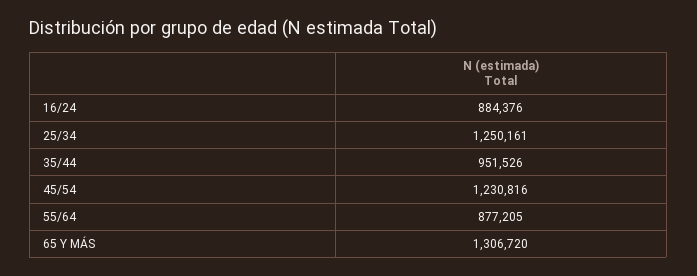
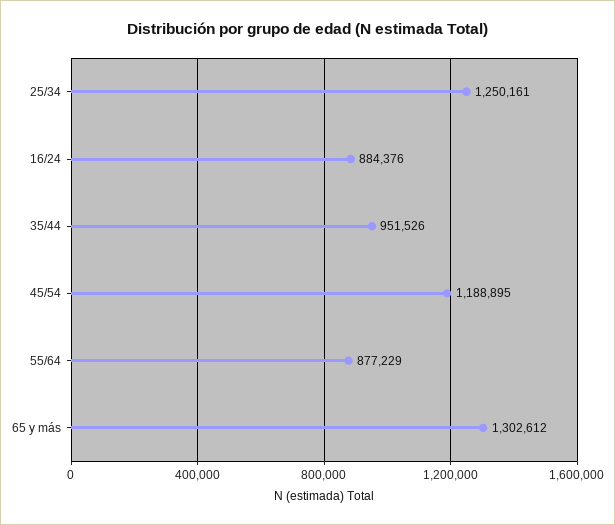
45/54: 1230816 -> 1188895
55/64: 877205 -> 877229
65 Y MÁS: 1306720 -> 1302612

